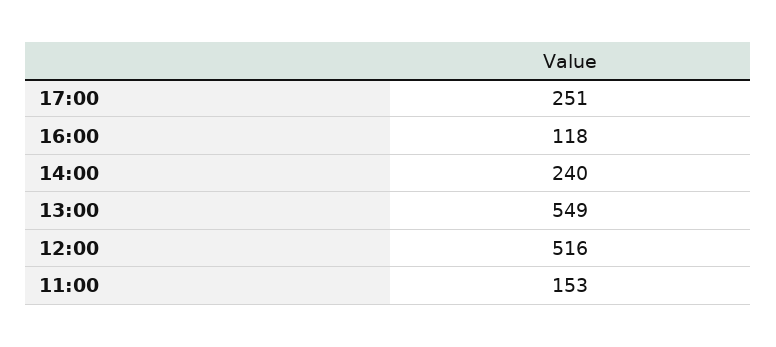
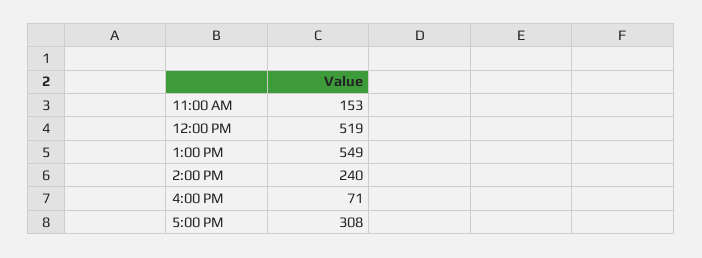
17:00: 251 -> 308
16:00: 118 -> 71
12:00: 516 -> 519

